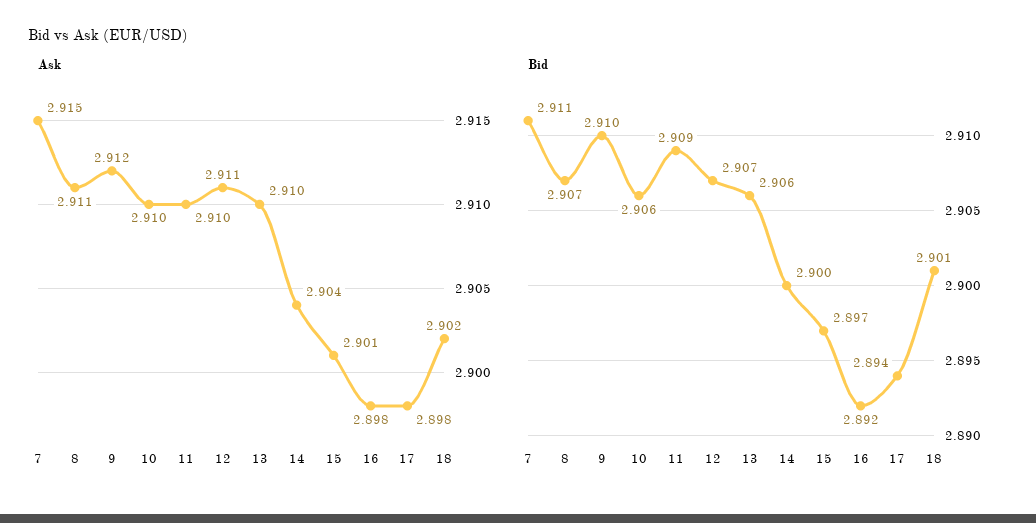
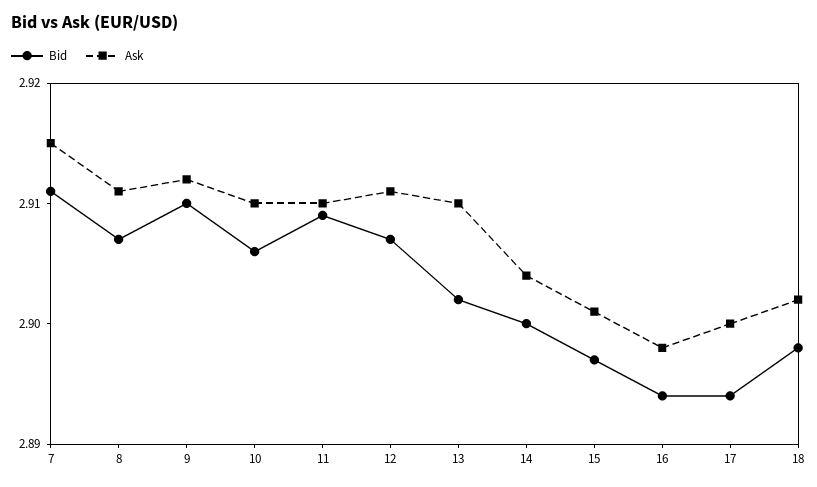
Ask, 17: 2.898 -> 2.9
Bid, 13: 2.906 -> 2.902
Bid, 16: 2.892 -> 2.894
Bid, 18: 2.901 -> 2.898

